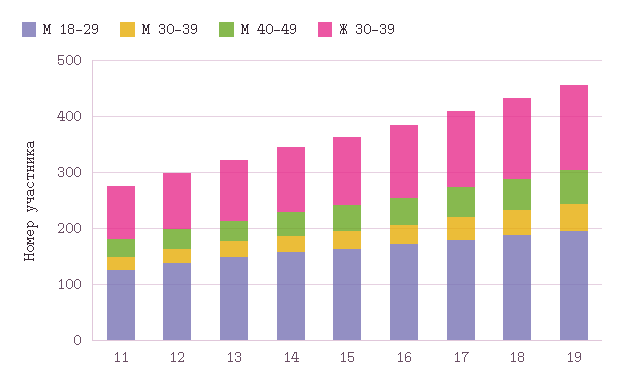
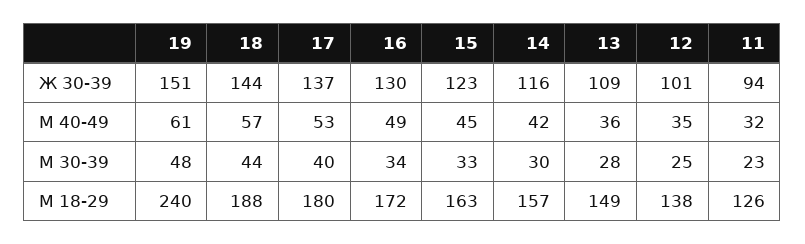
М 18-29, 19: 200 -> 240

